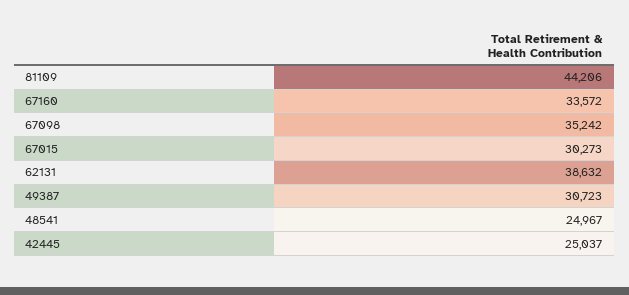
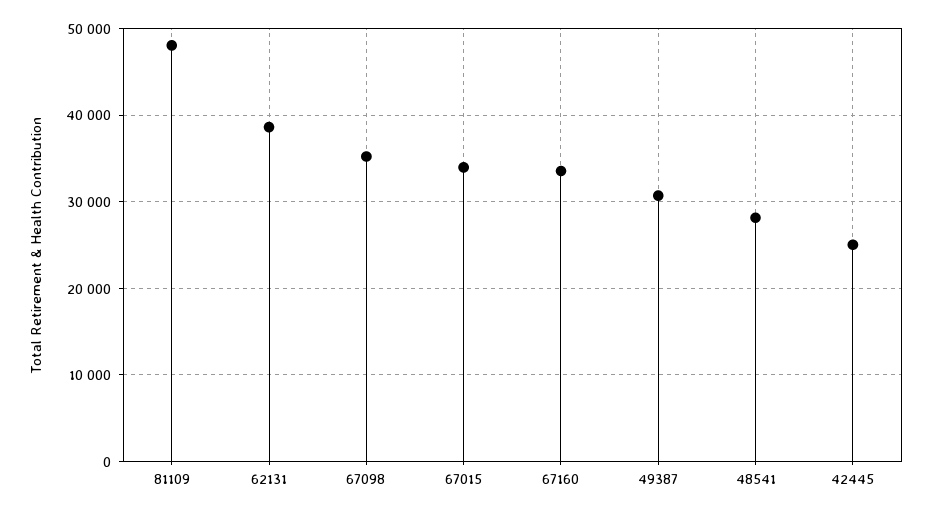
81109: 44206 -> 48000
67015: 30273 -> 34000
48541: 24967 -> 28000

